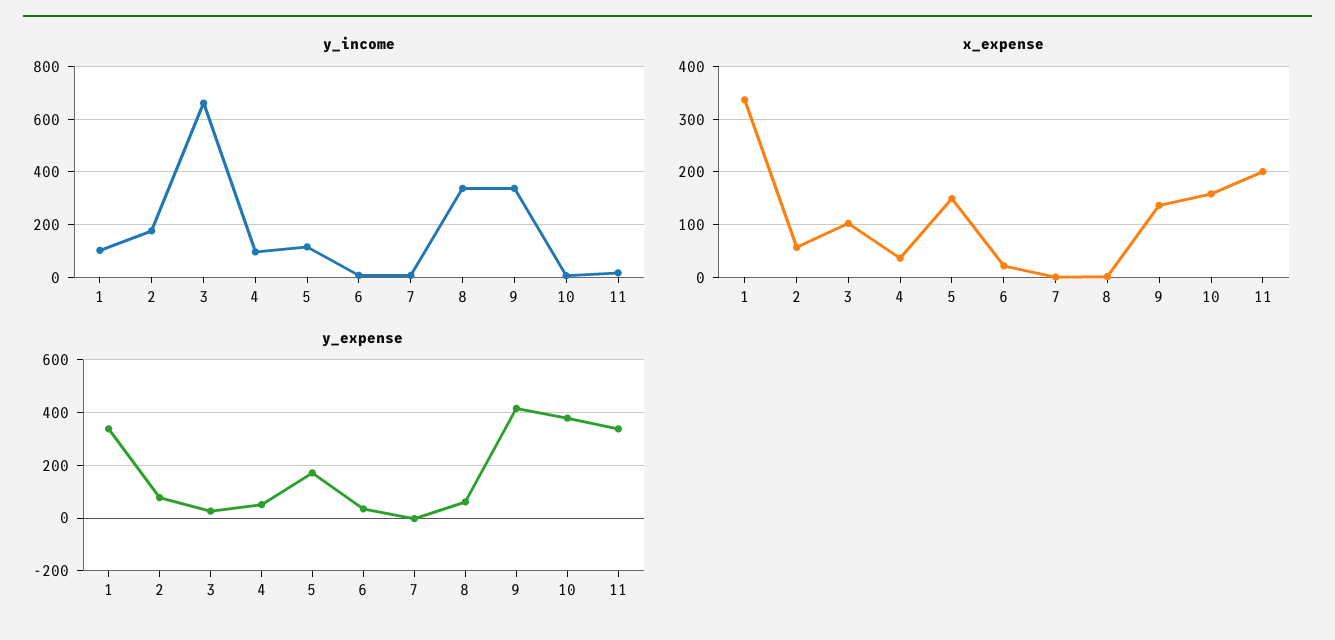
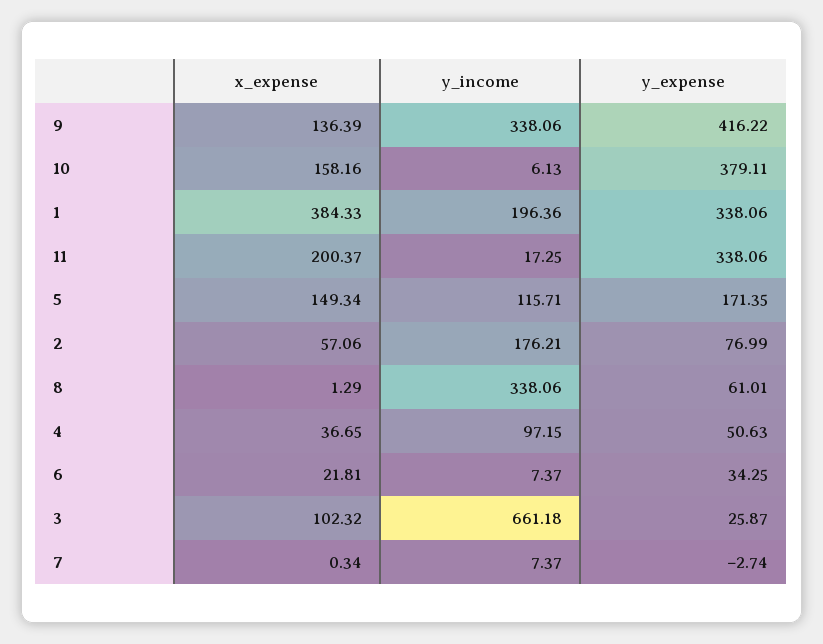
y_income, 1: 100 -> 196.36
x_expense, 1: 340 -> 384.33

